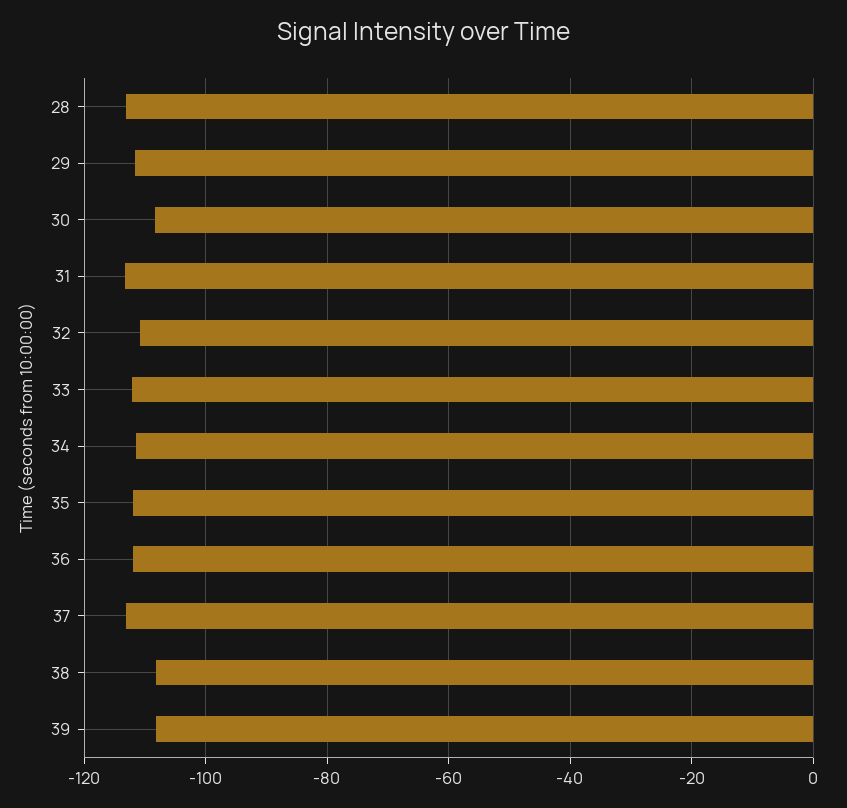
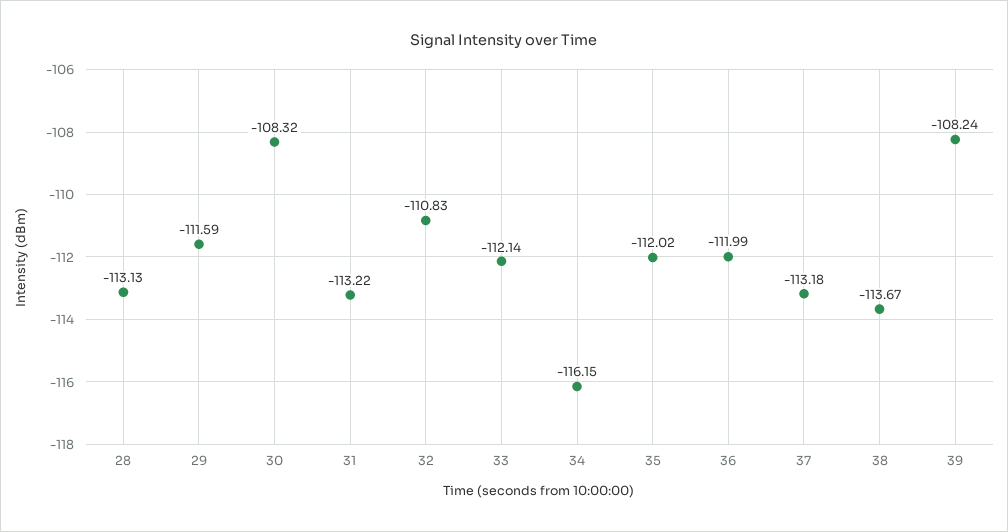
34: -112 -> -116.15
38: -108 -> -113.67

